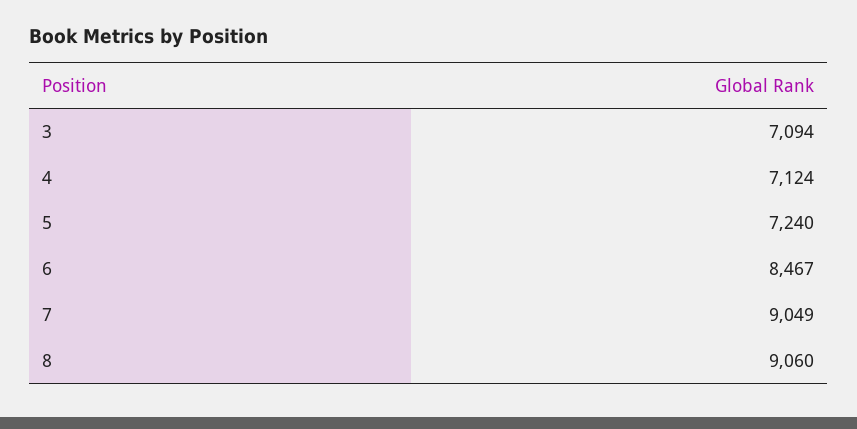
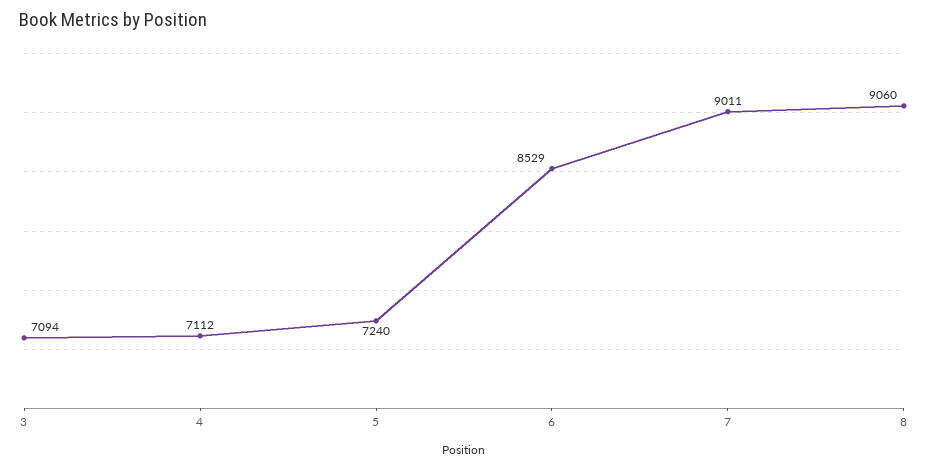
4: 7124 -> 7112
6: 8467 -> 8529
7: 9049 -> 9011

